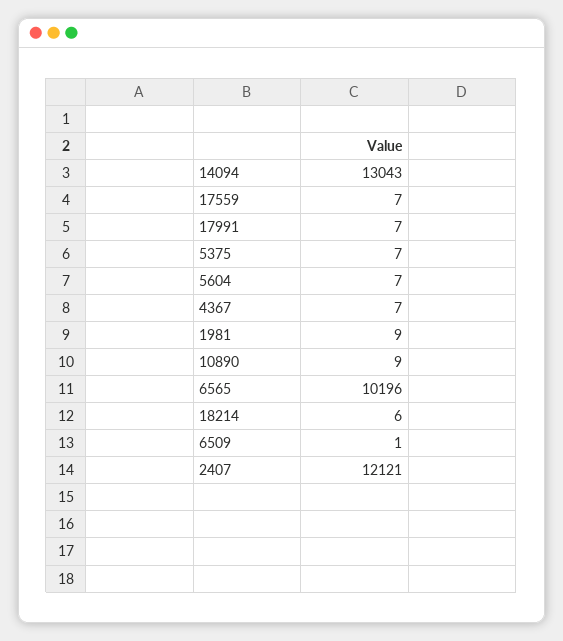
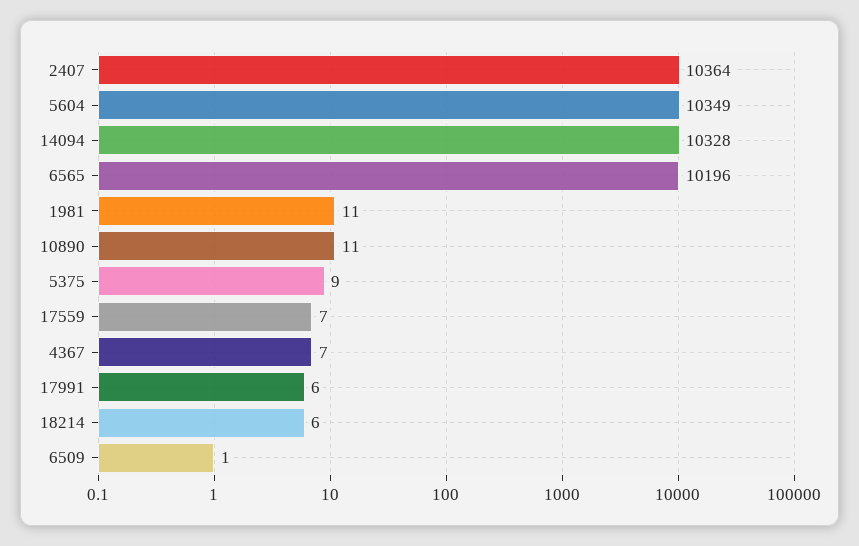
14094: 13043 -> 10328
17991: 7 -> 6
5375: 7 -> 9
5604: 7 -> 10349
1981: 9 -> 11
10890: 9 -> 11
2407: 12121 -> 10364

